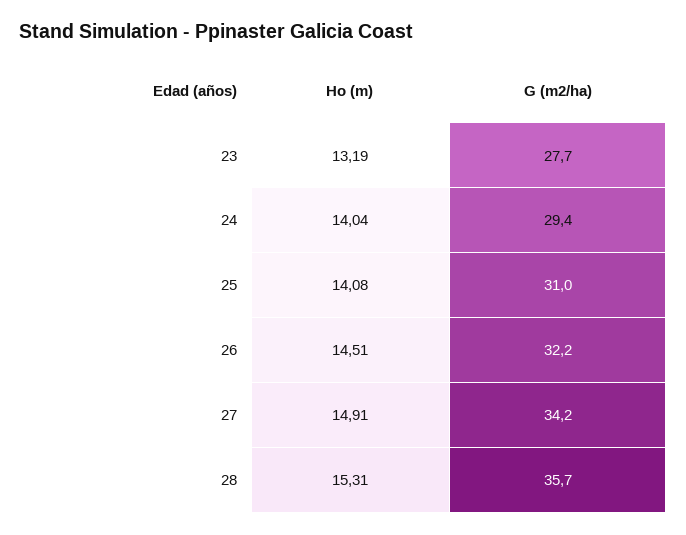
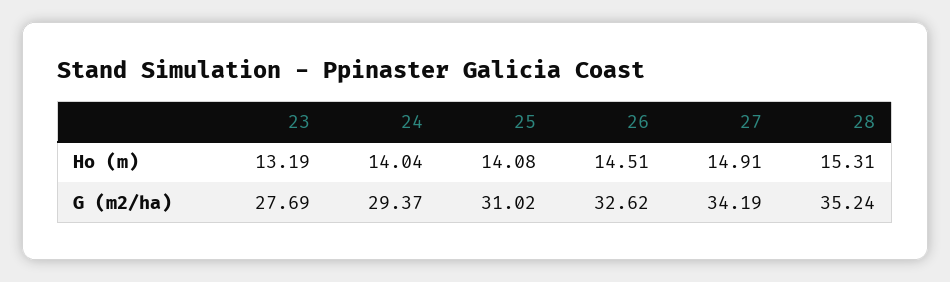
G (m2/ha), 26: 32.2 -> 32.62
G (m2/ha), 28: 35.7 -> 35.24

